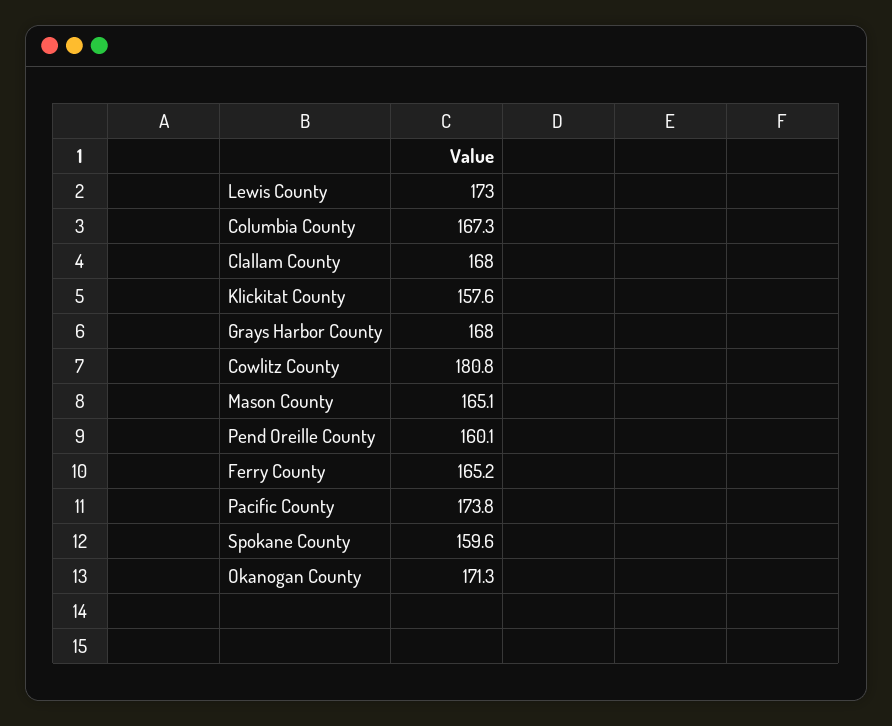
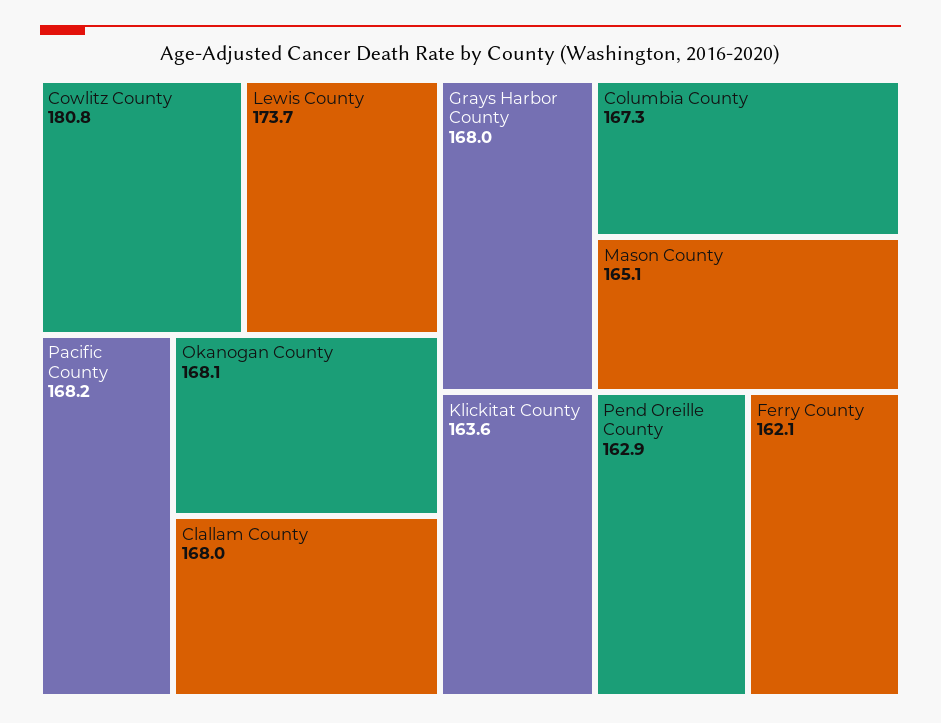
Lewis County: 173 -> 173.7
Klickitat County: 157.6 -> 163.6
Pend Oreille County: 160.1 -> 162.9
Ferry County: 165.2 -> 162.1
Pacific County: 173.8 -> 168.2
Spokane County: 159.6 -> none
Okanogan County: 171.3 -> 168.1

